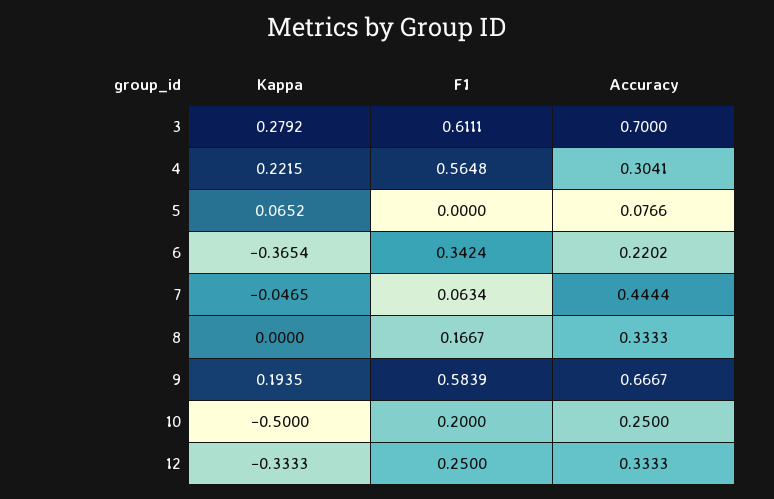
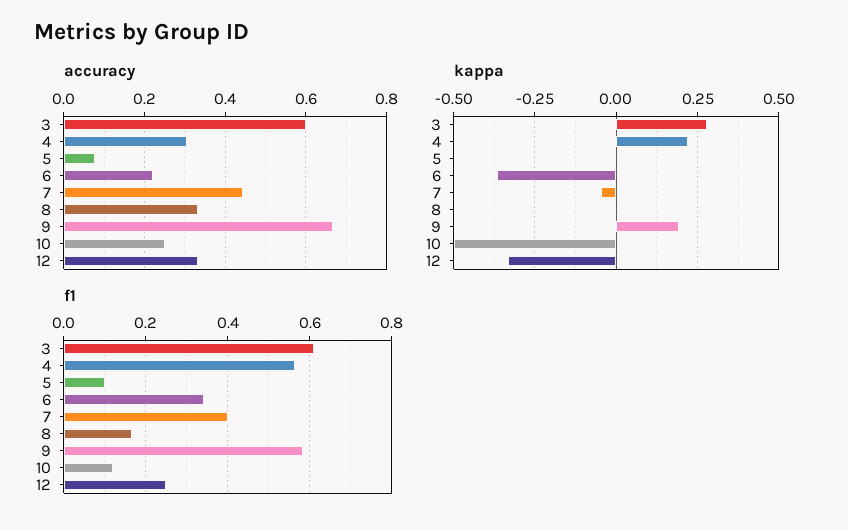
Accuracy, 3: 0.7 -> 0.6
Kappa, 5: 0.0652 -> 0
F1, 5: 0 -> 0.1
F1, 7: 0.0634 -> 0.4
F1, 10: 0.2 -> 0.12

